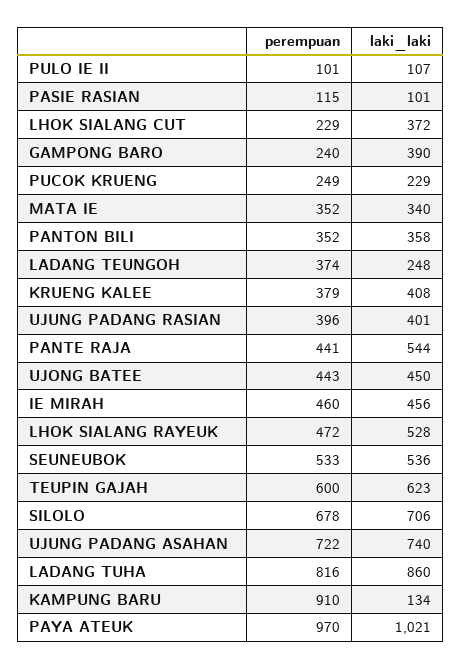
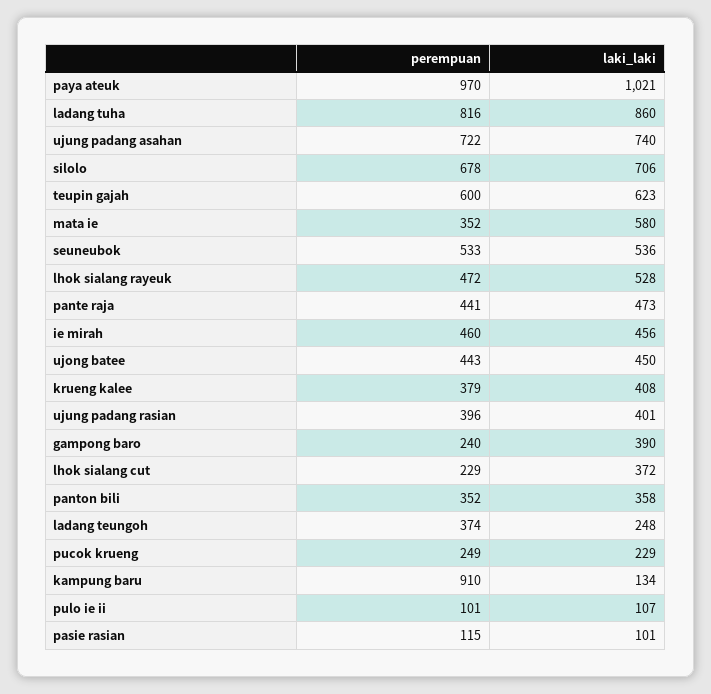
laki_laki, MATA IE: 340 -> 580
laki_laki, PANTE RAJA: 544 -> 473

